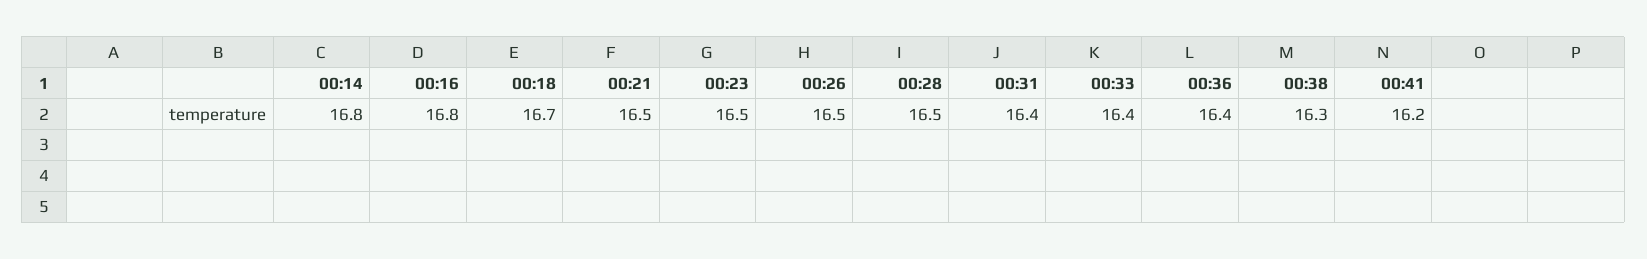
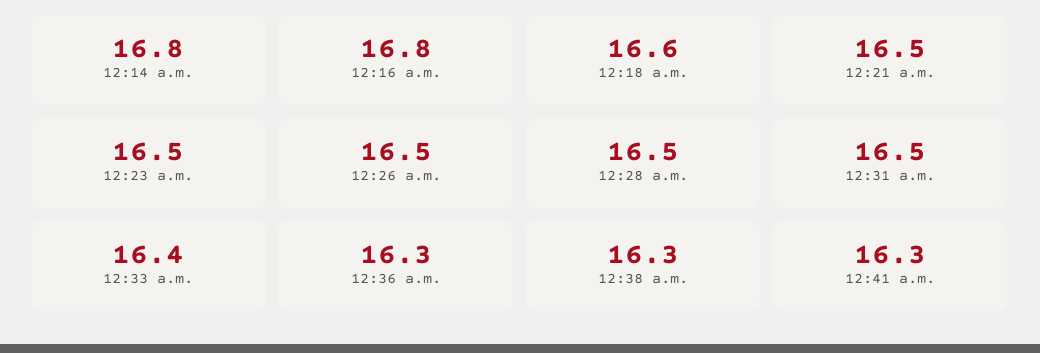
00:18: 16.7 -> 16.6
00:31: 16.4 -> 16.5
00:36: 16.4 -> 16.3
00:41: 16.2 -> 16.3

